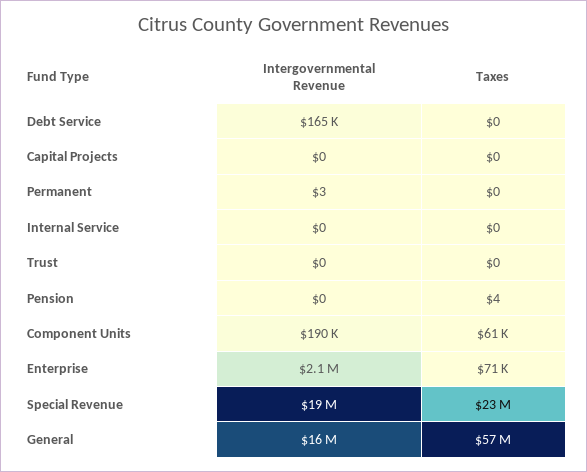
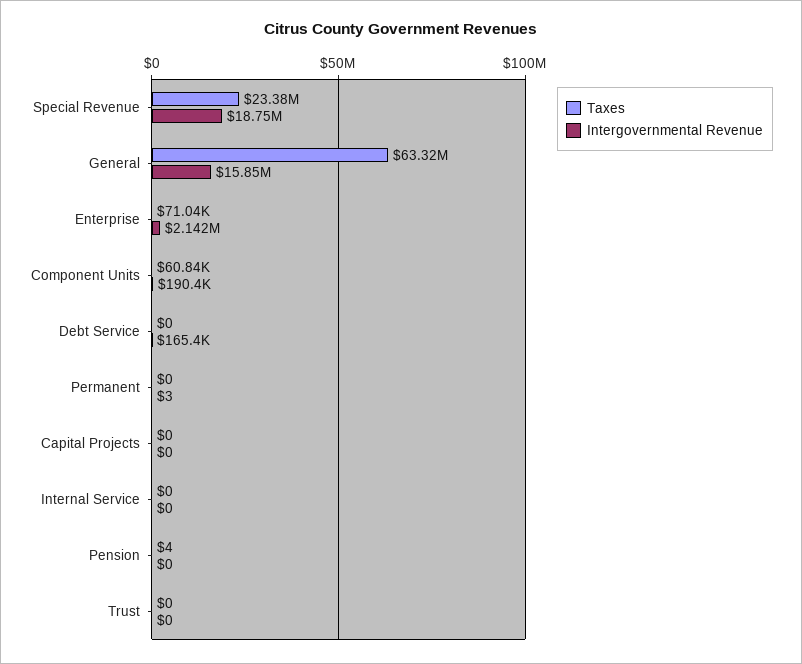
Taxes, General: 57000000 -> 63320000

